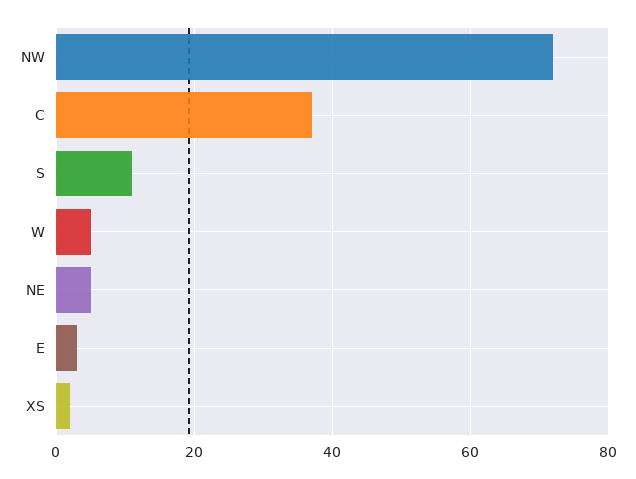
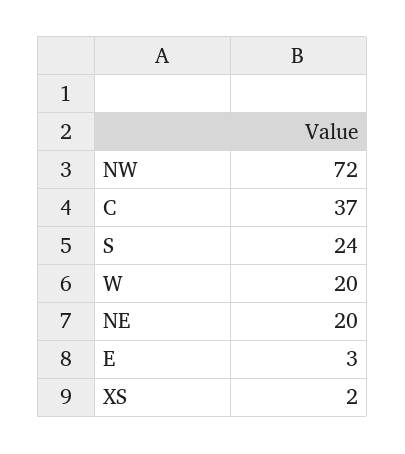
S: 10 -> 24
W: 5 -> 20
NE: 5 -> 20

